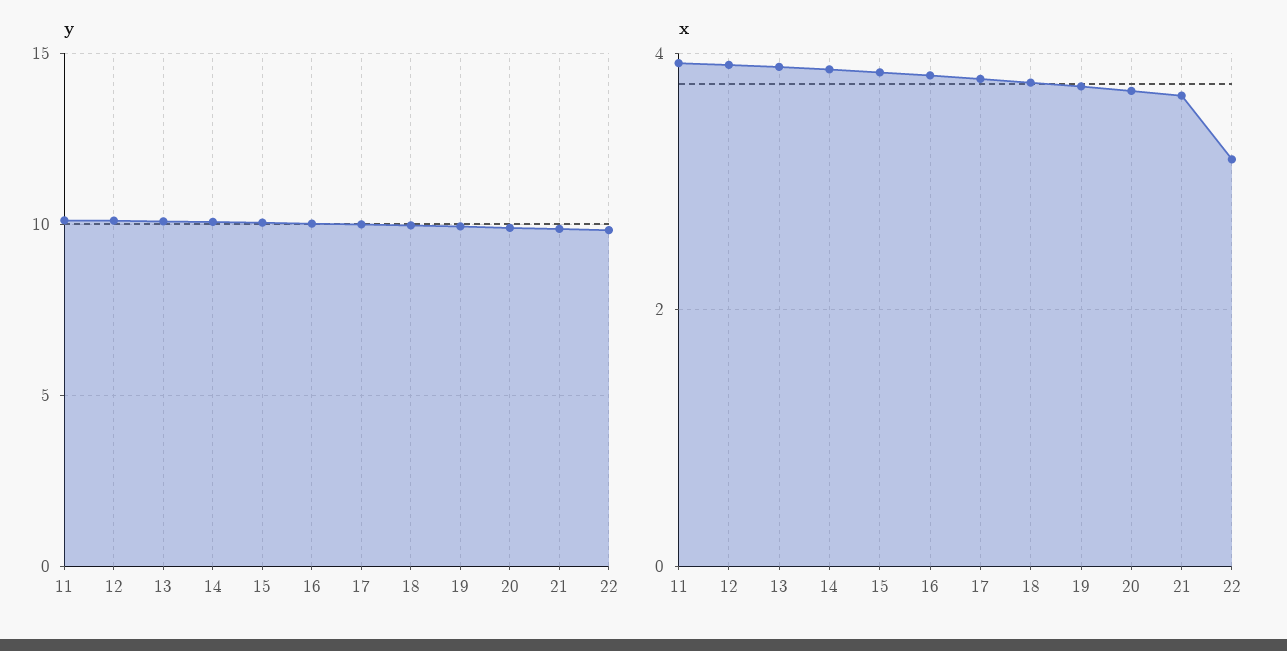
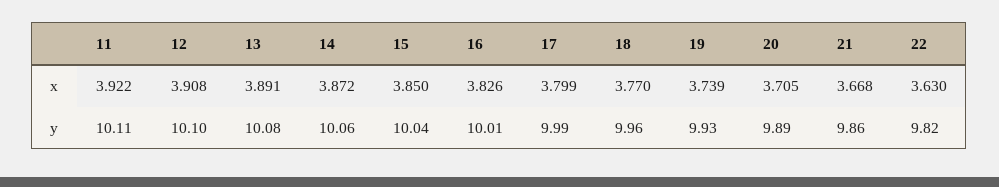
x, 22: 3.2 -> 3.63

